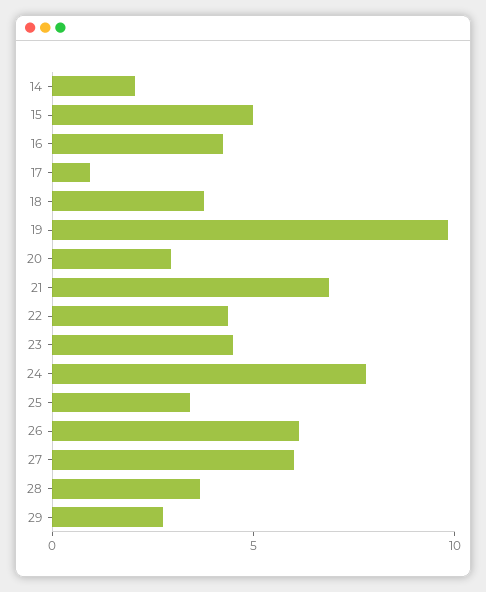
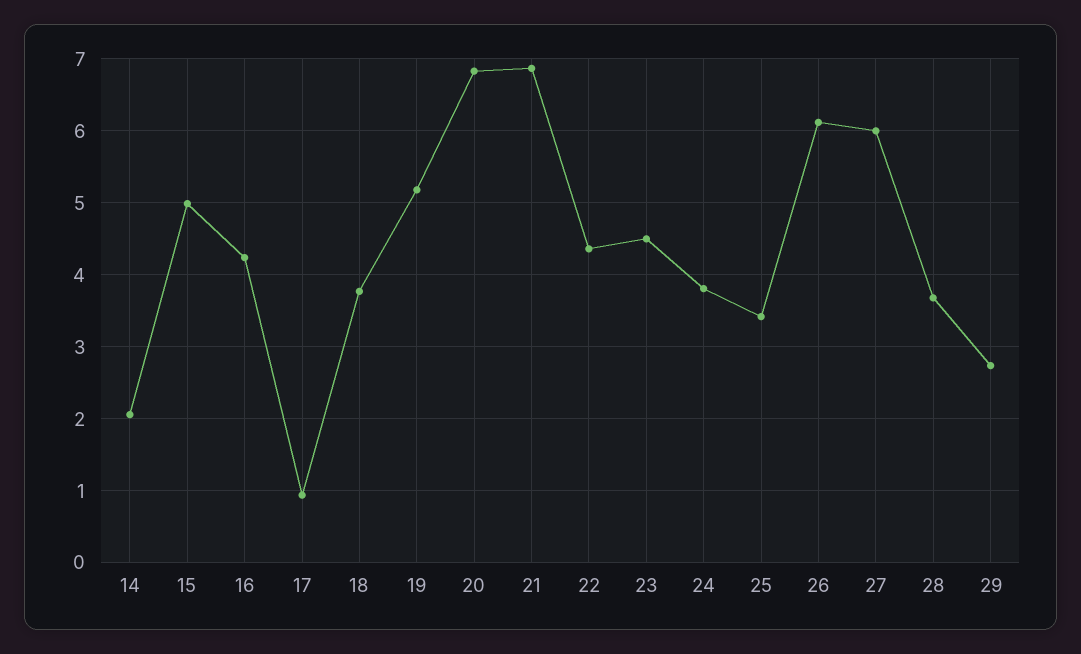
19: 10 -> 5.2
20: 3 -> 6.8
24: 8 -> 3.8

